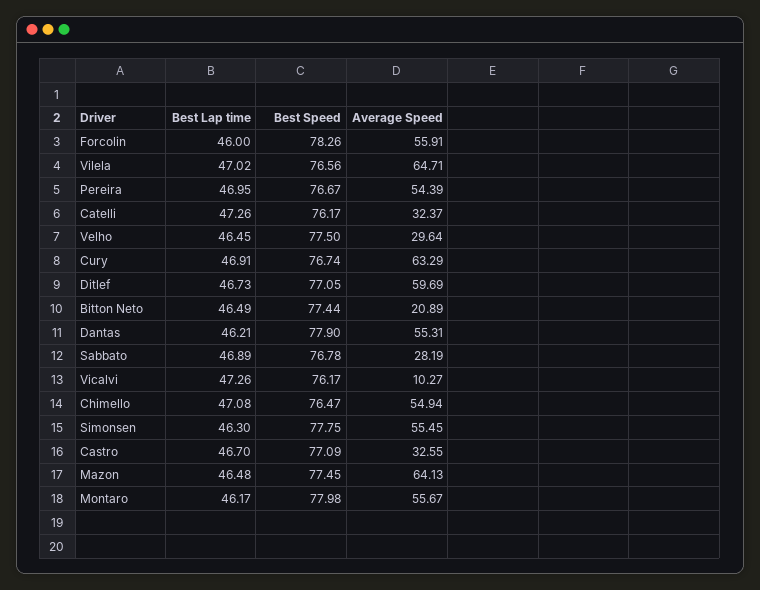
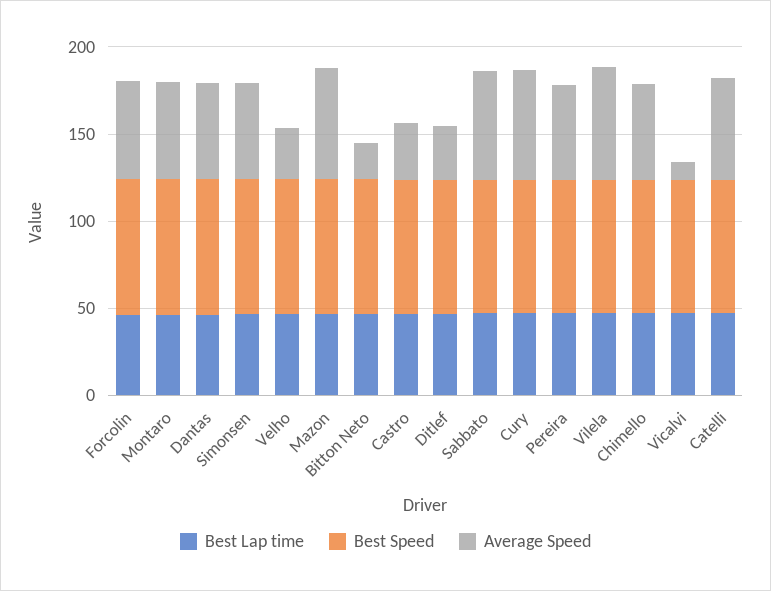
Average Speed, Catelli: 32.37 -> 60
Average Speed, Ditlef: 59.69 -> 30
Average Speed, Sabbato: 28.19 -> 60

